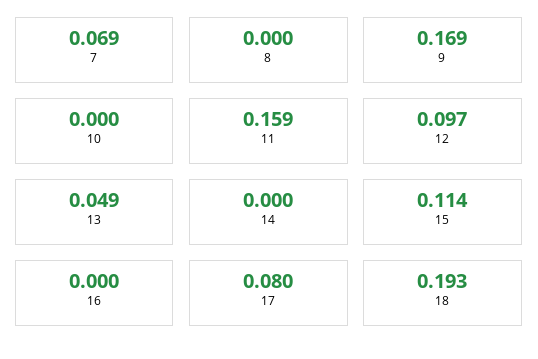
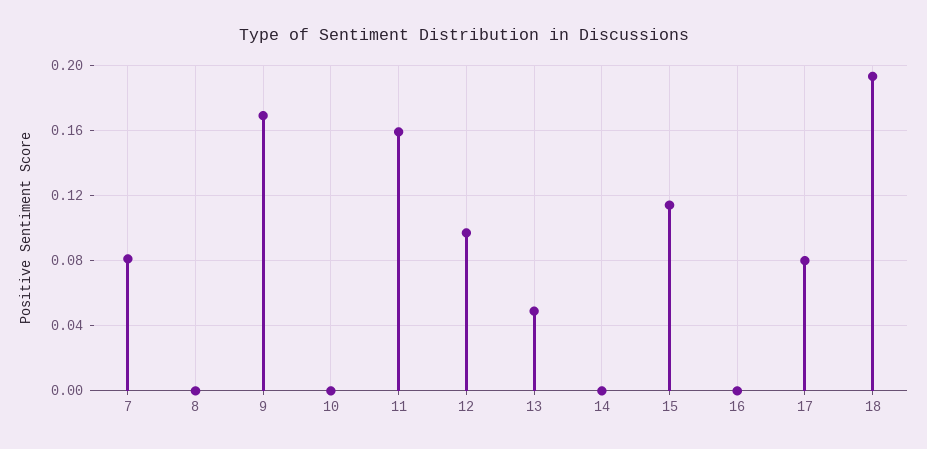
7: 0.069 -> 0.08

